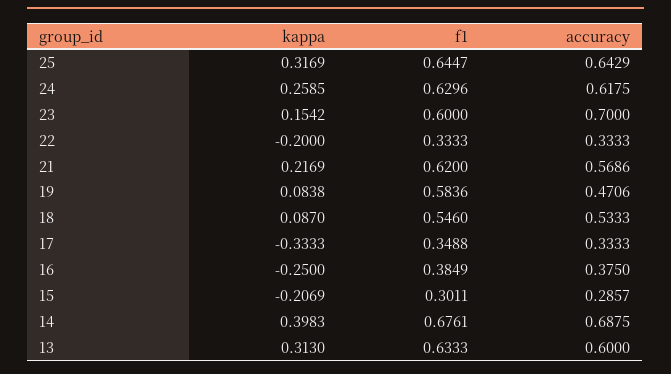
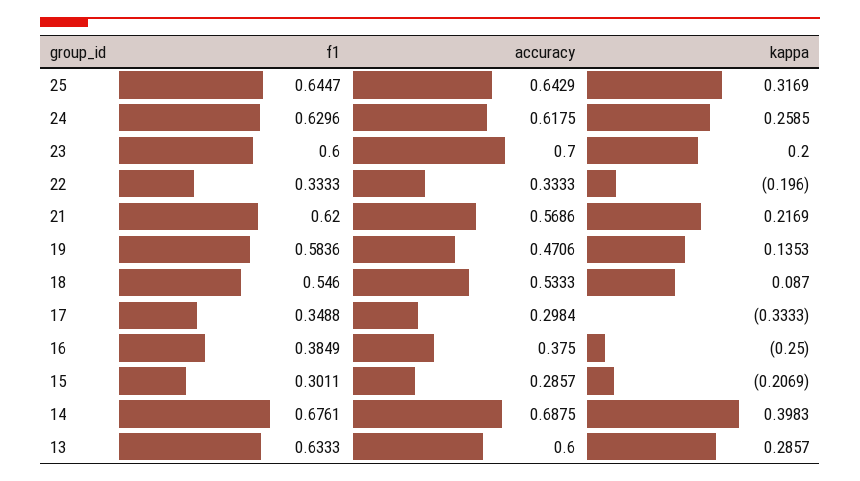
kappa, 23: 0.1542 -> 0.2
kappa, 22: -0.2 -> -0.196
kappa, 19: 0.0838 -> 0.1353
accuracy, 17: 0.3333 -> 0.2984
kappa, 13: 0.313 -> 0.2857

